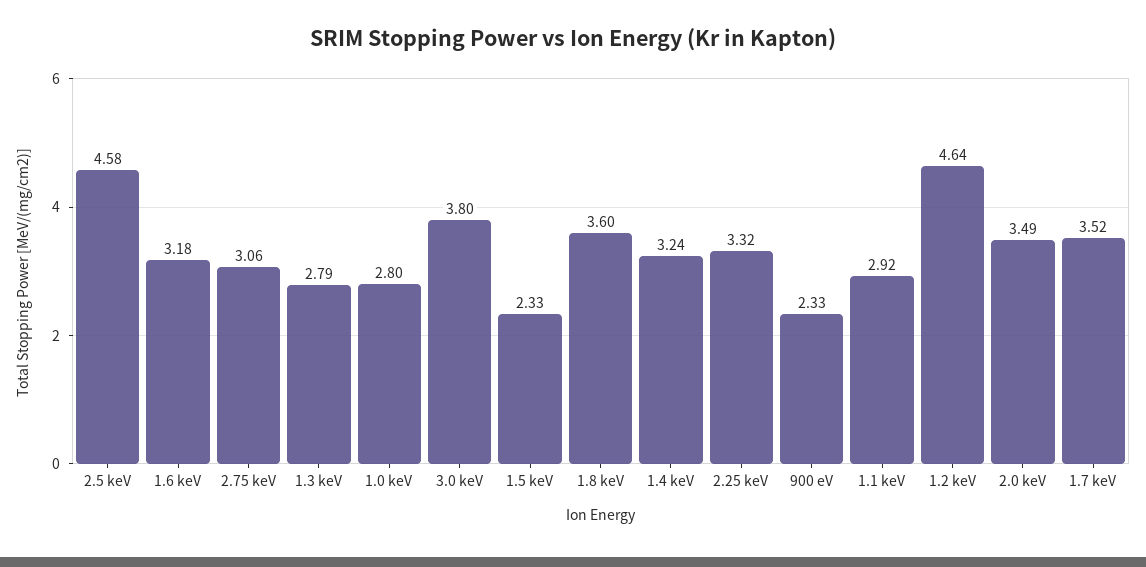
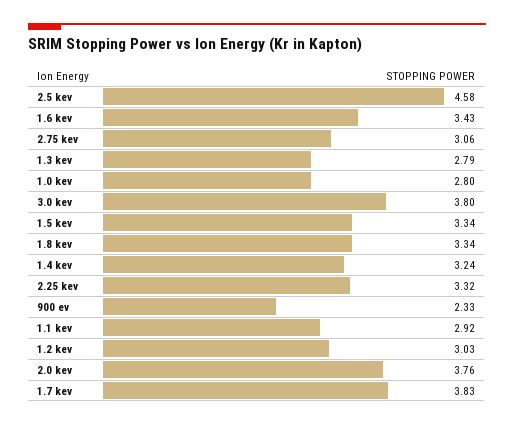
1.6 keV: 3.18 -> 3.43
1.5 keV: 2.33 -> 3.34
1.8 keV: 3.6 -> 3.34
1.2 keV: 4.64 -> 3.03
2.0 keV: 3.49 -> 3.76
1.7 keV: 3.52 -> 3.83

